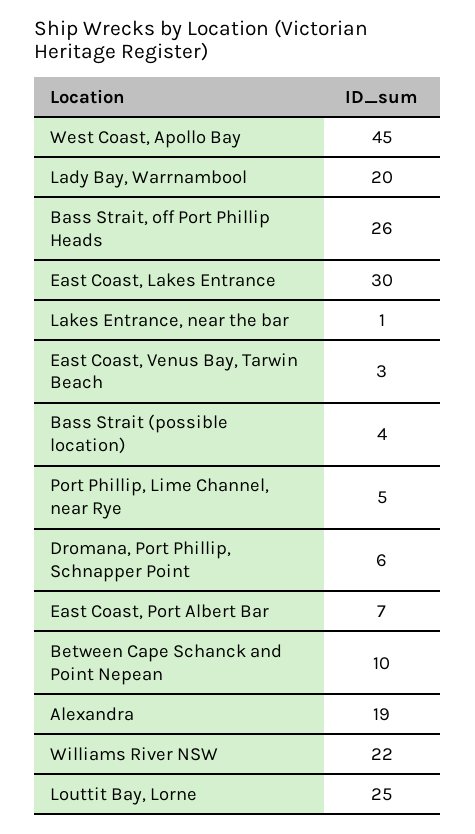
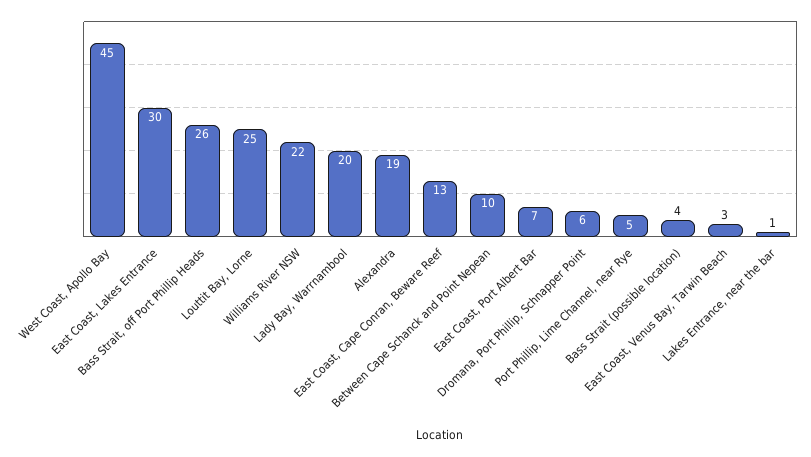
East Coast, Cape Conran, Beware Reef: none -> 13

